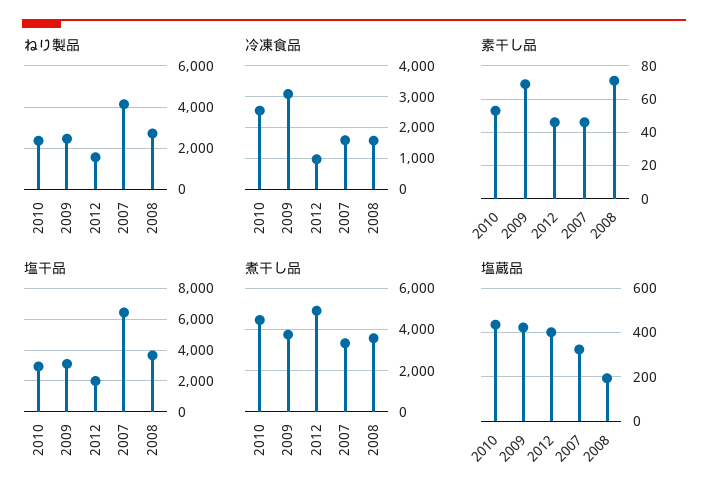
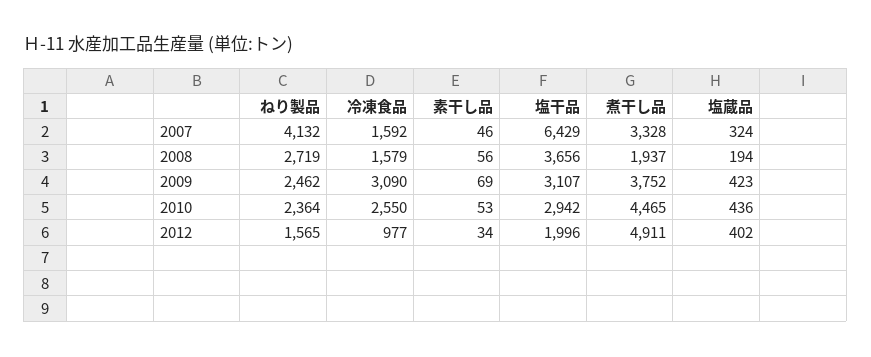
素干し品, 2012: 45 -> 34
素干し品, 2008: 70 -> 56
煮干し品, 2008: 3500 -> 1937

